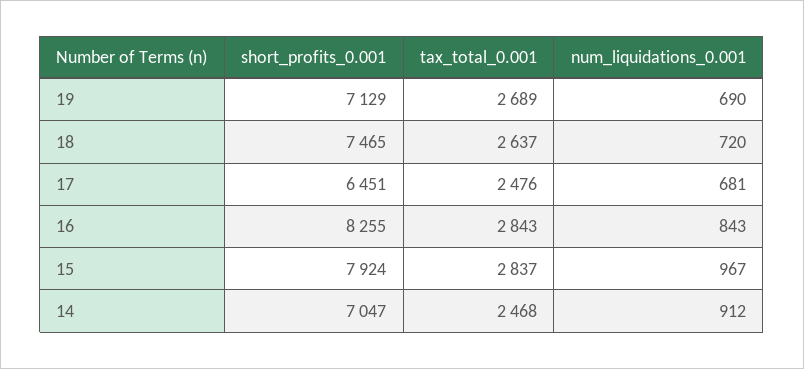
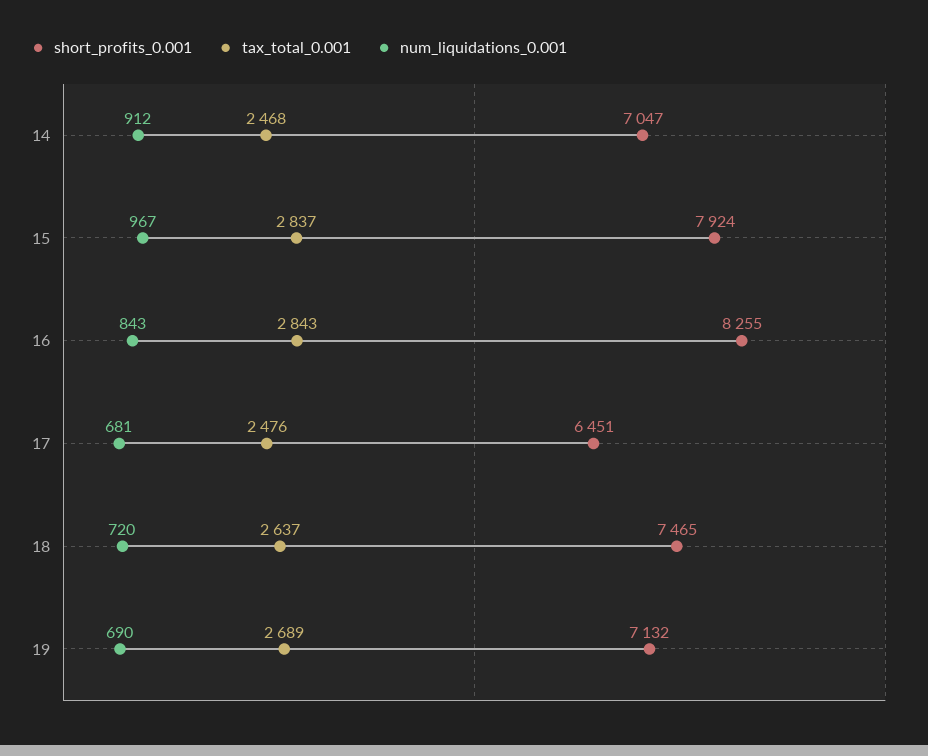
short_profits_0.001, 19: 7129 -> 7132

